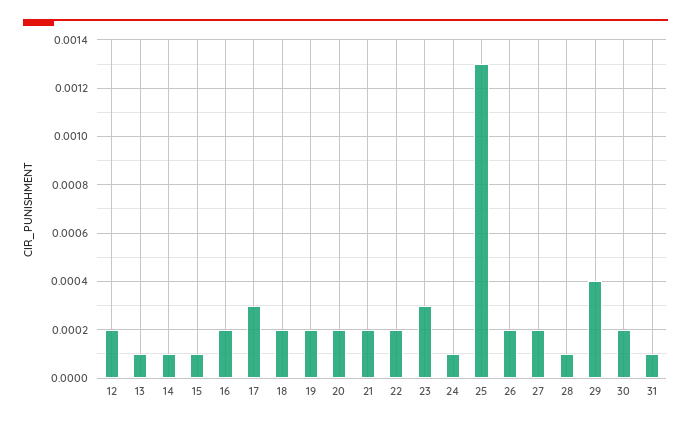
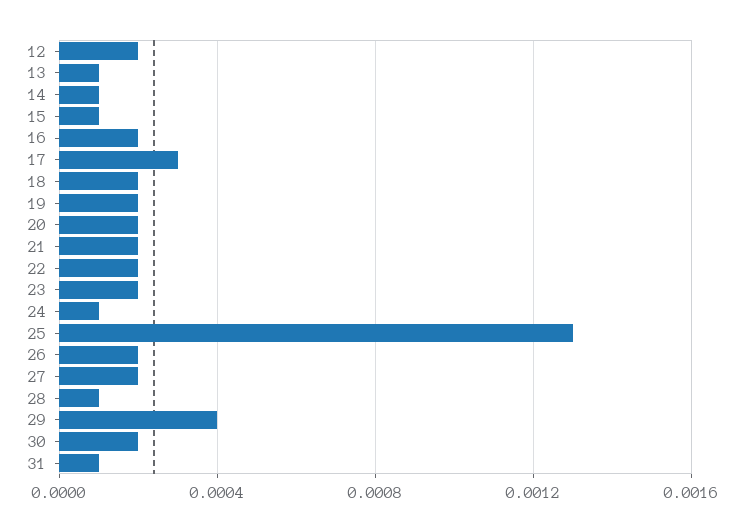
23: 0.0003 -> 0.0002

